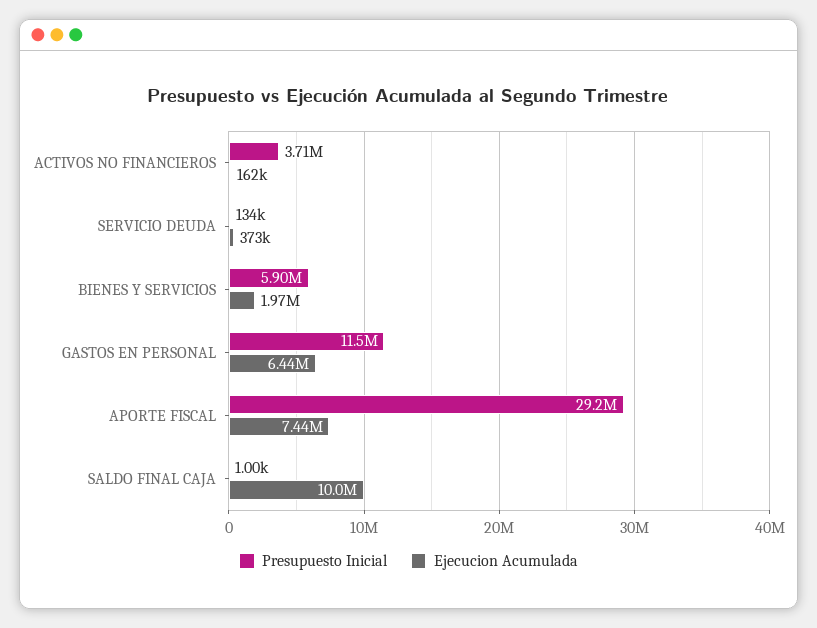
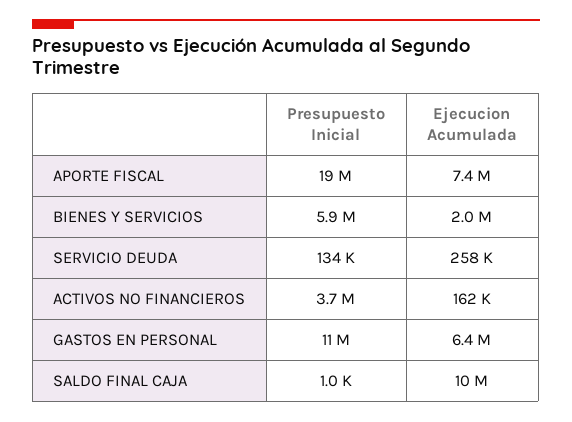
Ejecucion Acumulada, SERVICIO DEUDA: 373000 -> 258000
Presupuesto Inicial, APORTE FISCAL: 29200000 -> 19000000

